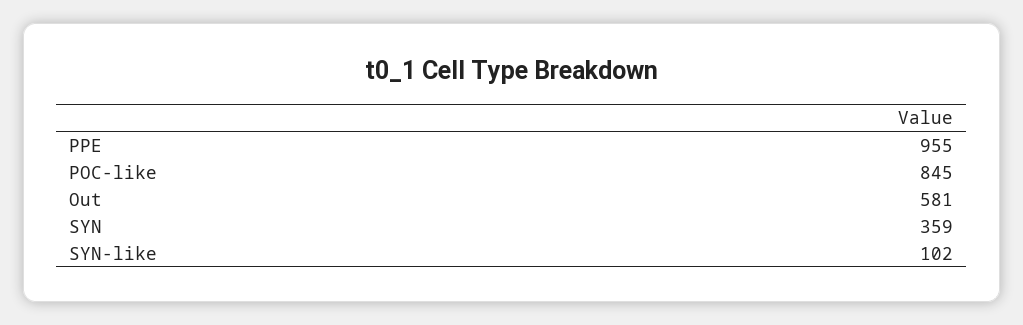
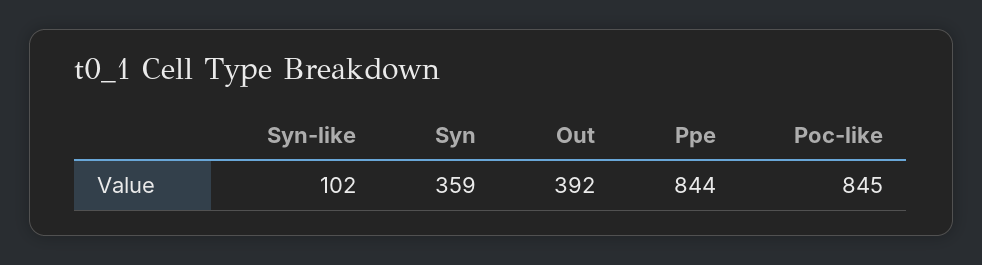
PPE: 955 -> 844
Out: 581 -> 392

